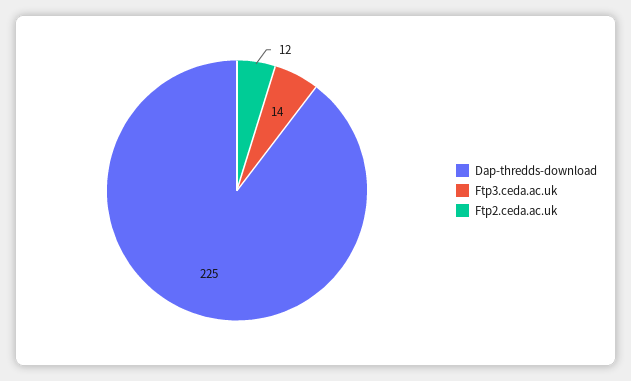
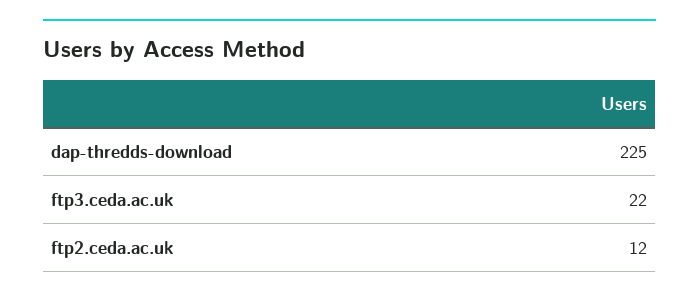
Ftp3.ceda.ac.uk: 14 -> 22

